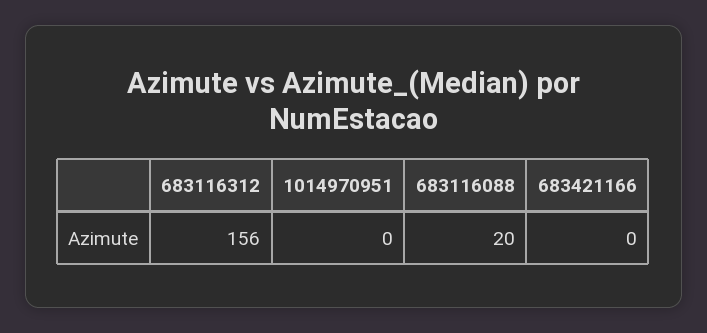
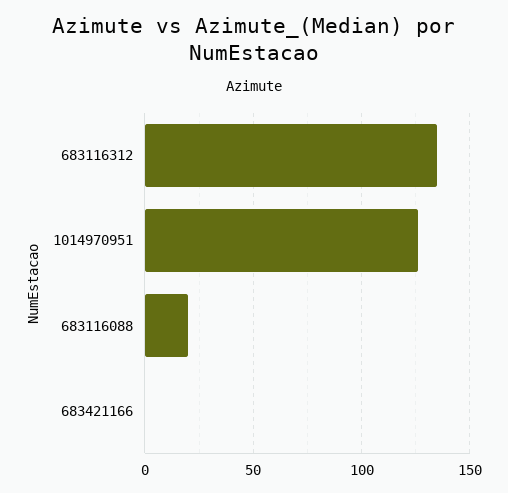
683116312: 156 -> 135
1014970951: 0 -> 125

